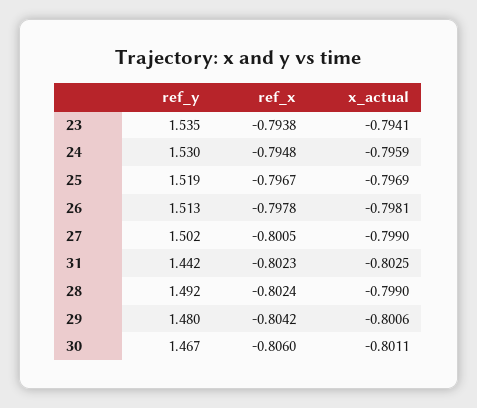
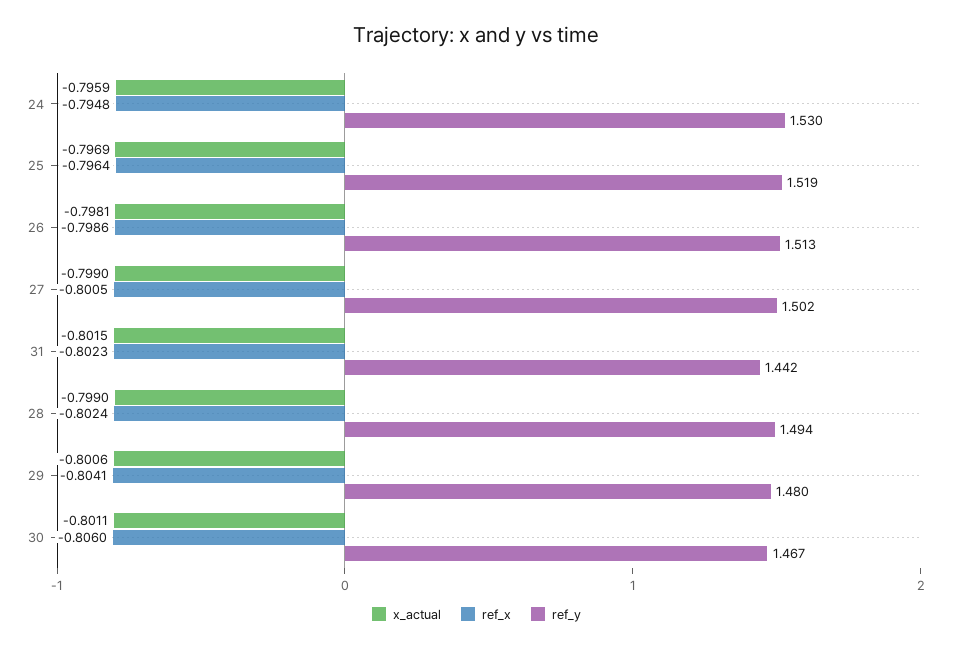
ref_y, 23: 1.535 -> none
ref_x, 23: -0.7938 -> none
x_actual, 23: -0.7941 -> none
ref_x, 25: -0.7967 -> -0.7964
ref_x, 26: -0.7978 -> -0.7986
x_actual, 31: -0.8025 -> -0.8015
ref_y, 28: 1.492 -> 1.494
ref_x, 29: -0.8042 -> -0.8041

